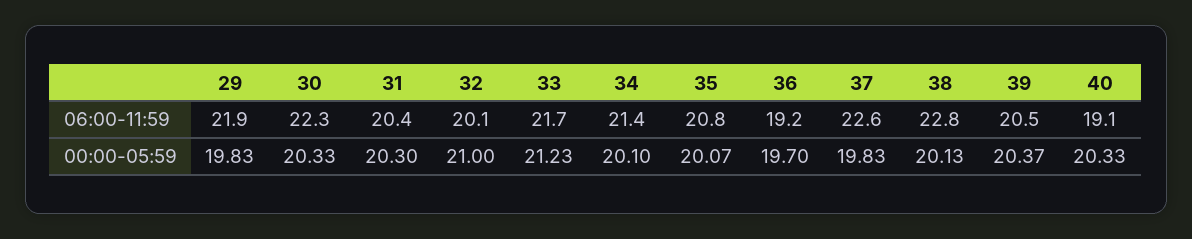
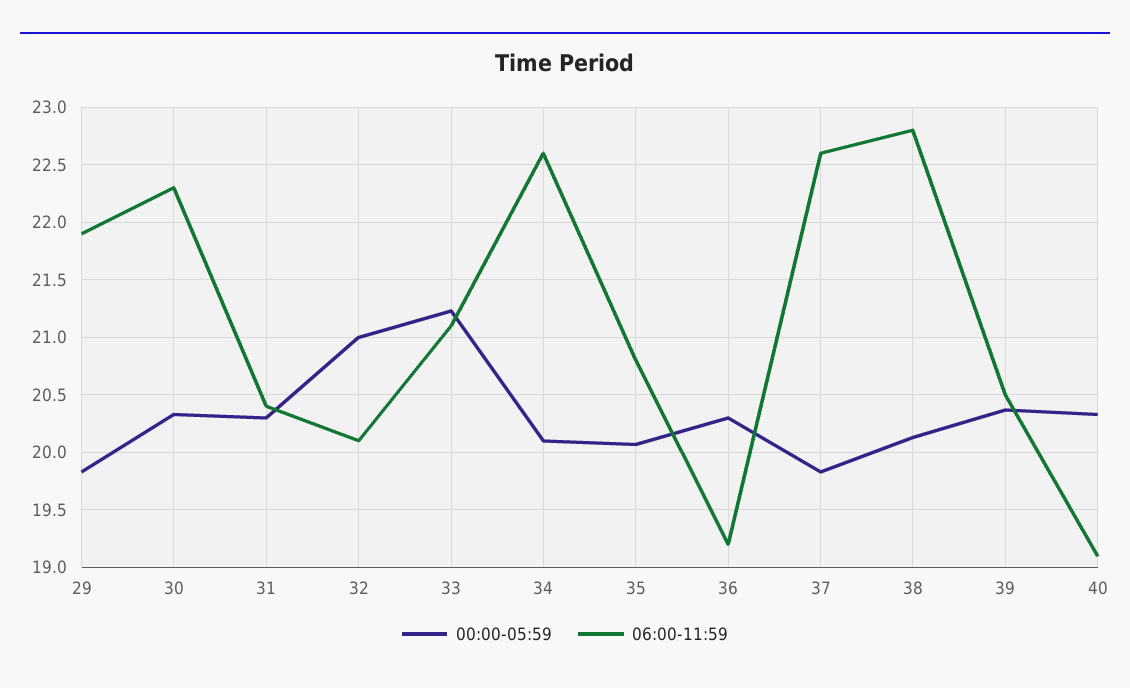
06:00-11:59, 33: 21.7 -> 21.1
06:00-11:59, 34: 21.4 -> 22.6
00:00-05:59, 36: 19.7 -> 20.3

